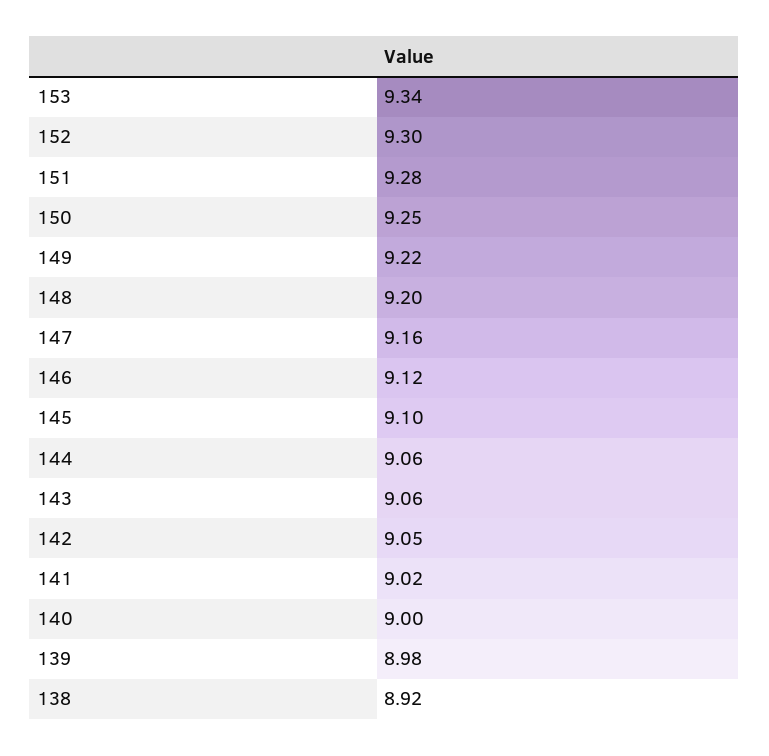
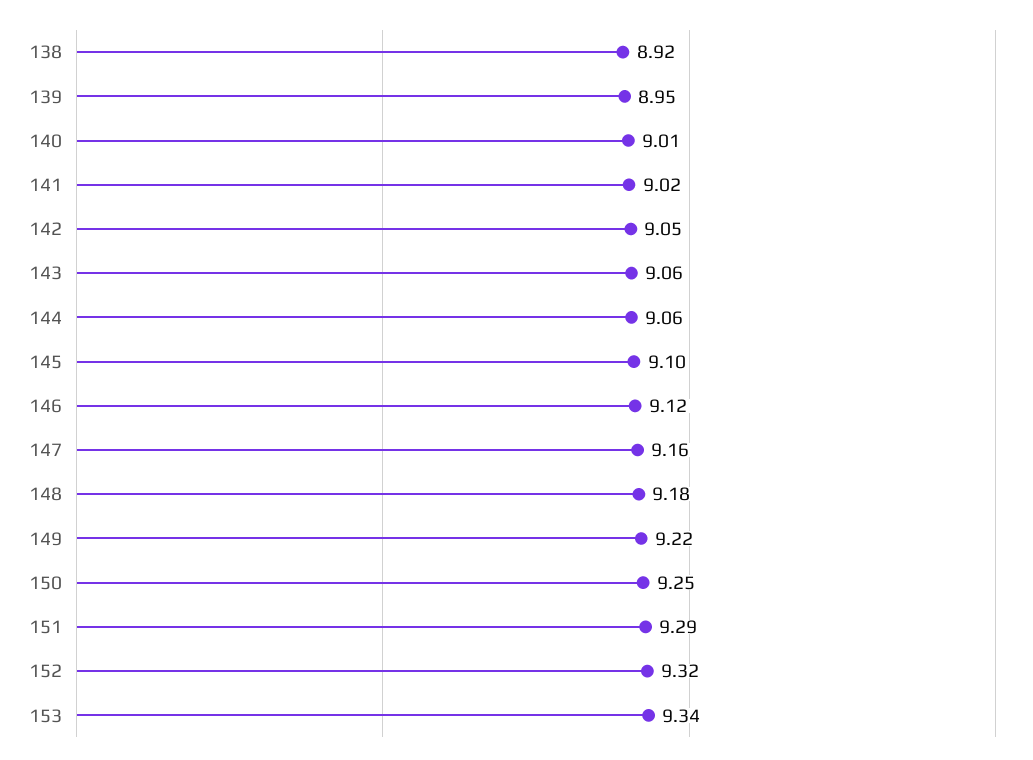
152: 9.3 -> 9.32
151: 9.28 -> 9.29
148: 9.2 -> 9.18
140: 9 -> 9.01
139: 8.98 -> 8.95

